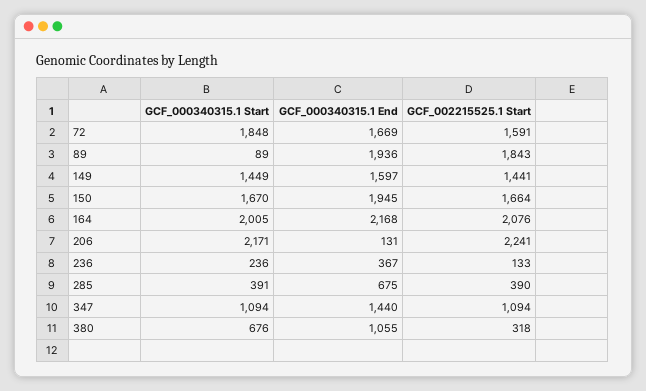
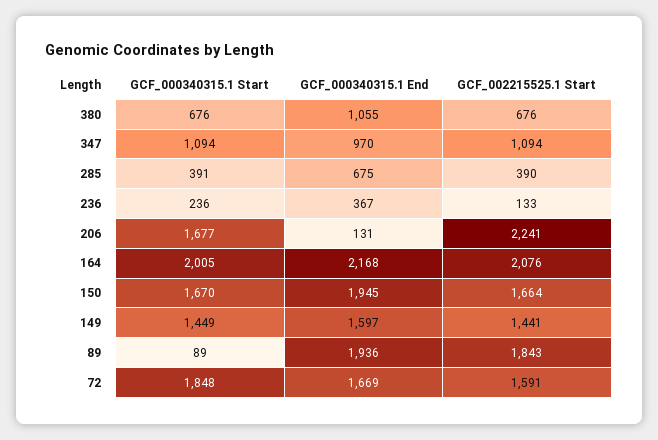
GCF_000340315.1 Start, 206: 2171 -> 1677
GCF_000340315.1 End, 347: 1440 -> 970
GCF_002215525.1 Start, 380: 318 -> 676

